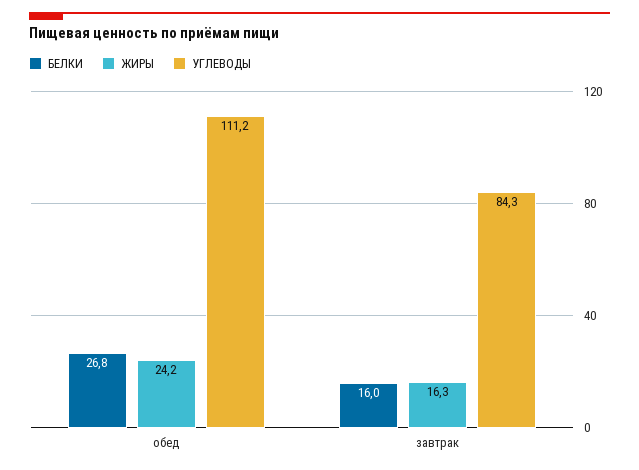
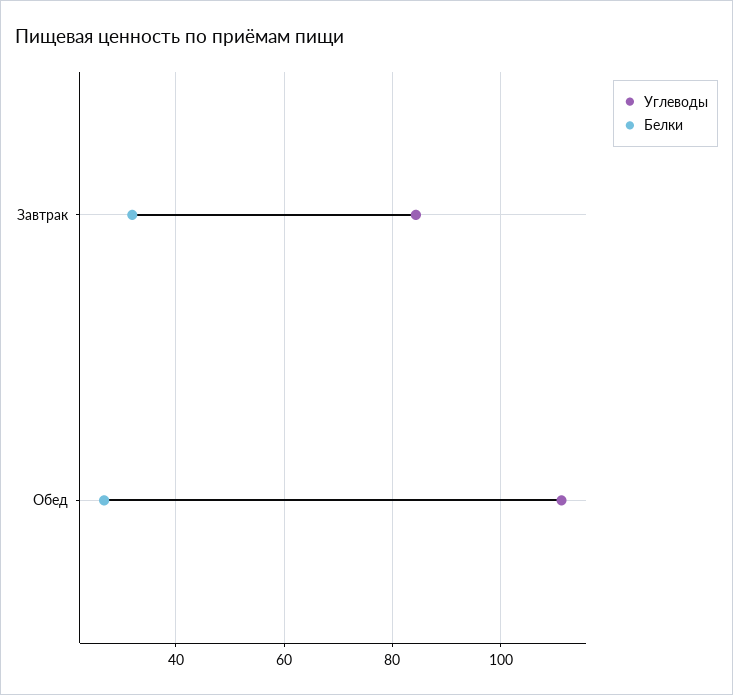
ЖИРЫ, обед: 24.2 -> none
БЕЛКИ, завтрак: 16 -> 32
ЖИРЫ, завтрак: 16.3 -> none

